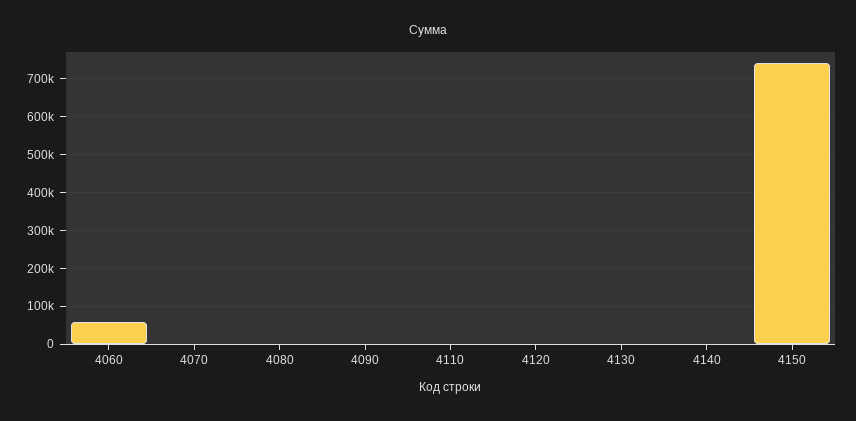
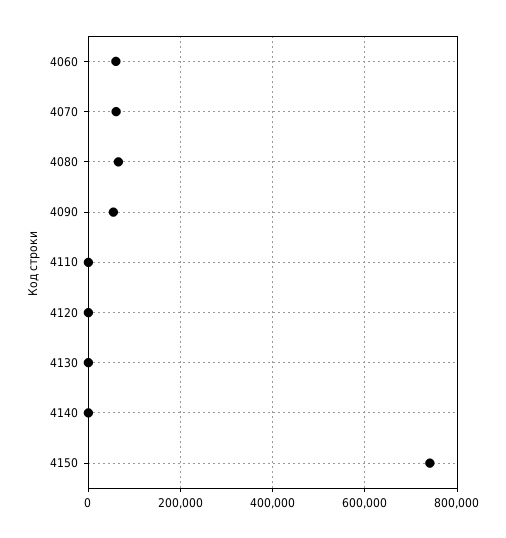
4070: 0 -> 60000
4080: 0 -> 60000
4090: 0 -> 60000

